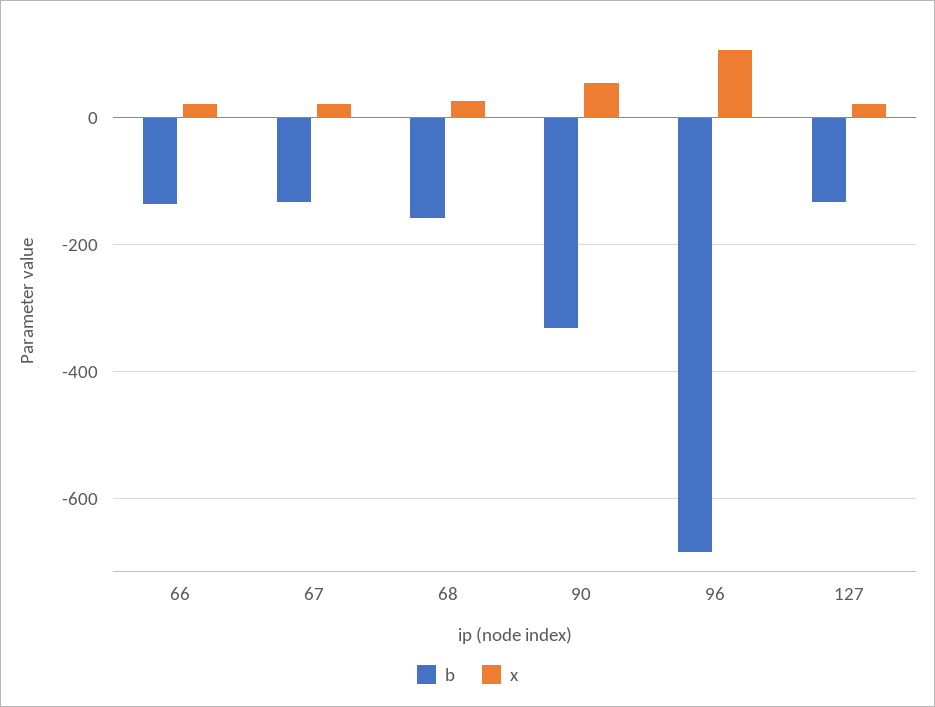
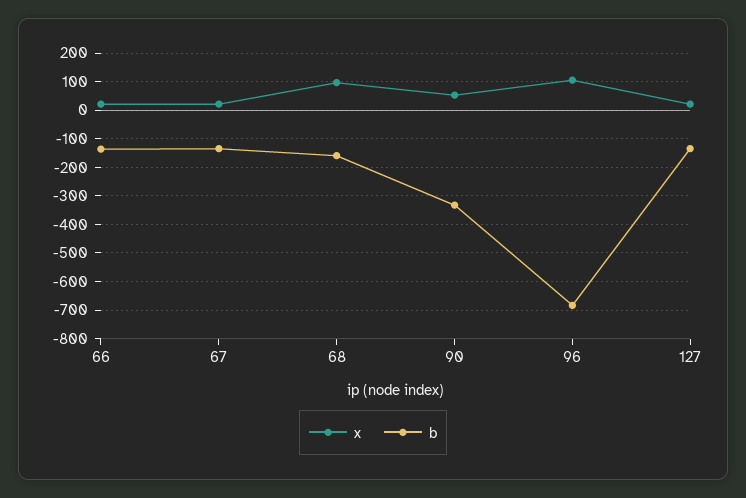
x, 68: 20 -> 100

